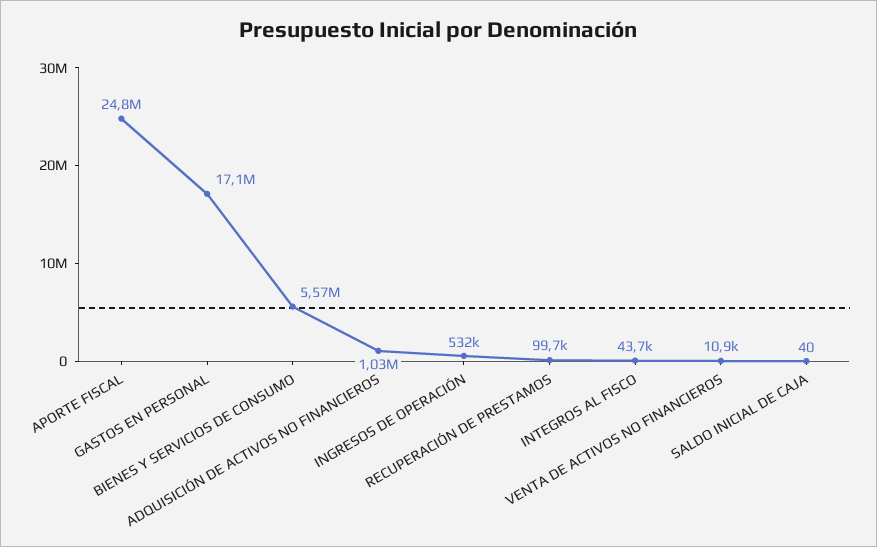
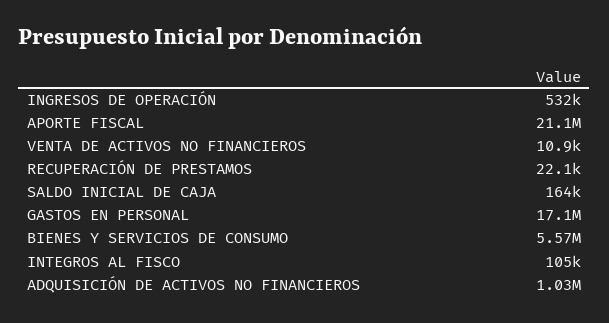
APORTE FISCAL: 24800000 -> 21100000
RECUPERACIÓN DE PRESTAMOS: 99700 -> 22100
INTEGROS AL FISCO: 43700 -> 105000
SALDO INICIAL DE CAJA: 40 -> 164000

